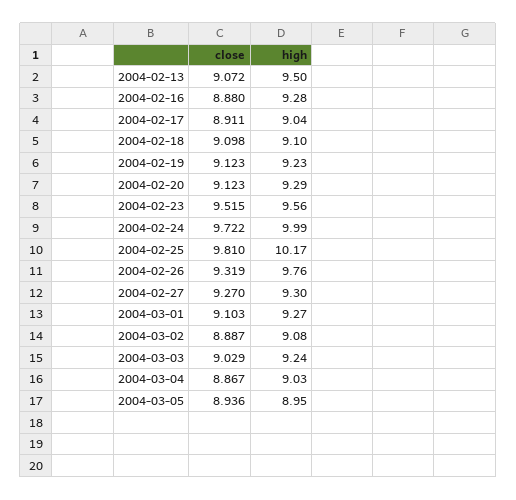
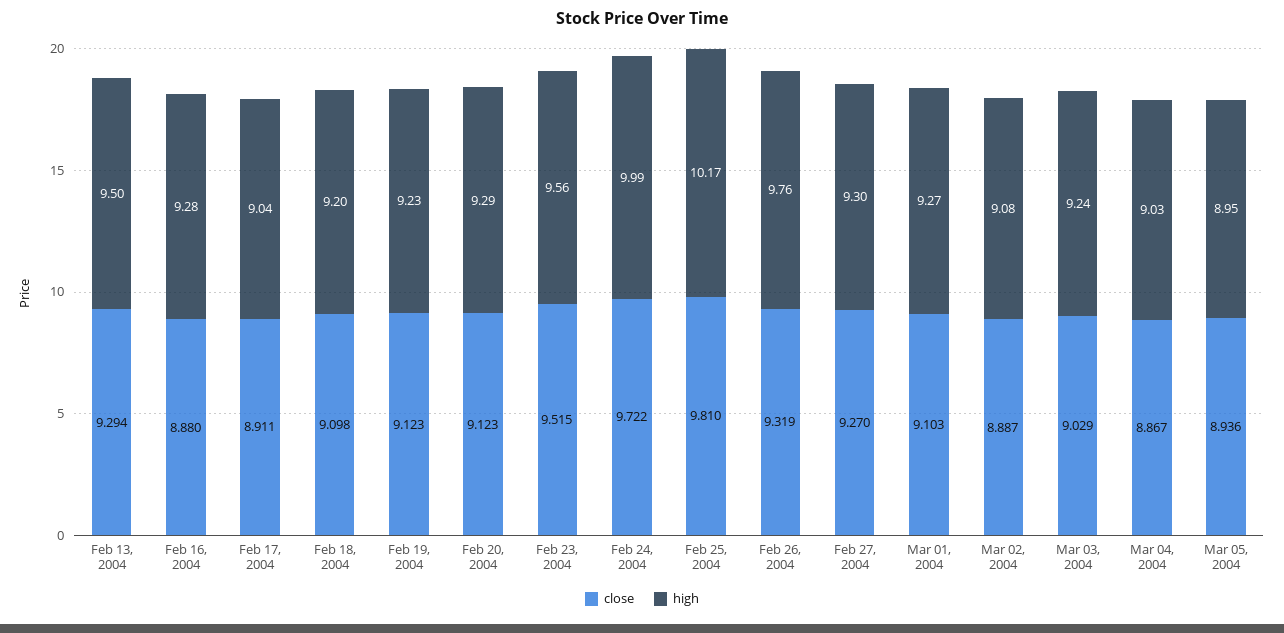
close, 2004-02-13: 9.072 -> 9.294
high, 2004-02-18: 9.1 -> 9.2

